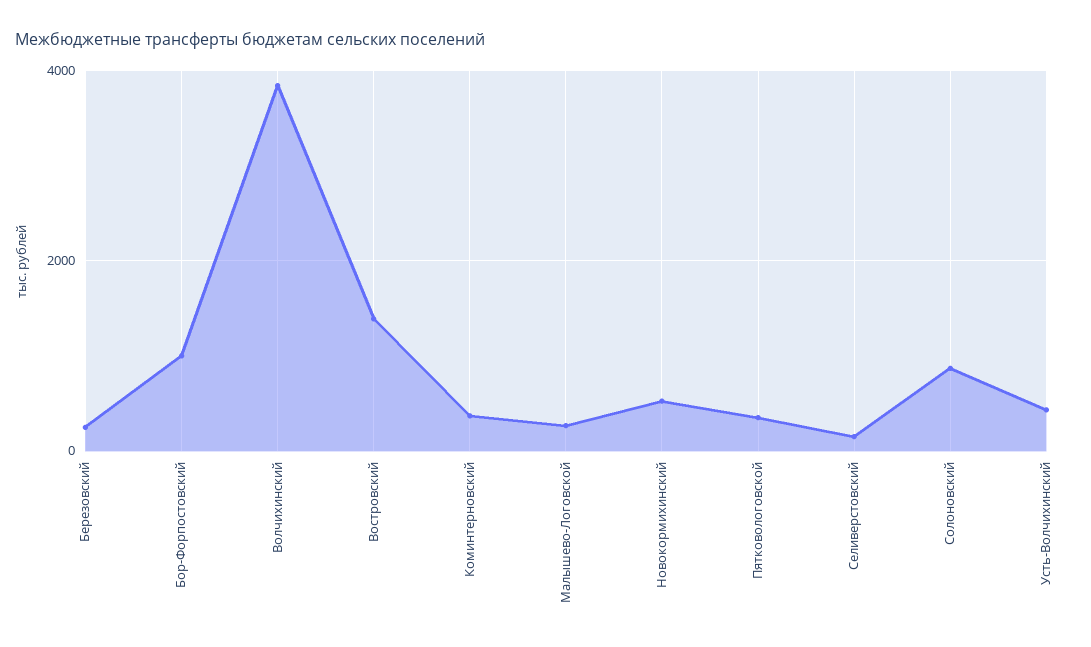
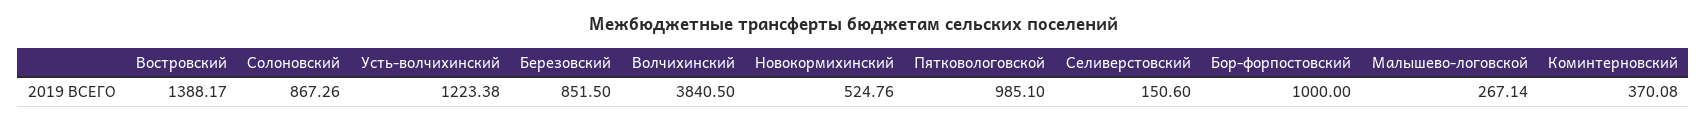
Березовский: 200 -> 851.5
Пятковологовской: 400 -> 985.1
Усть-Волчихинский: 400 -> 1223.38

